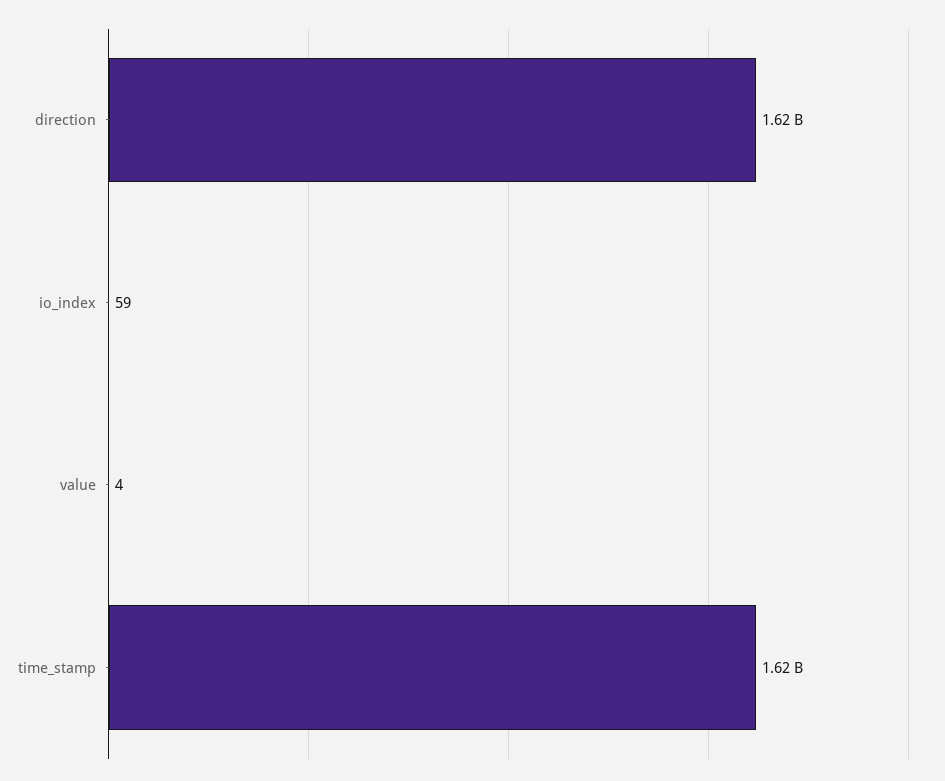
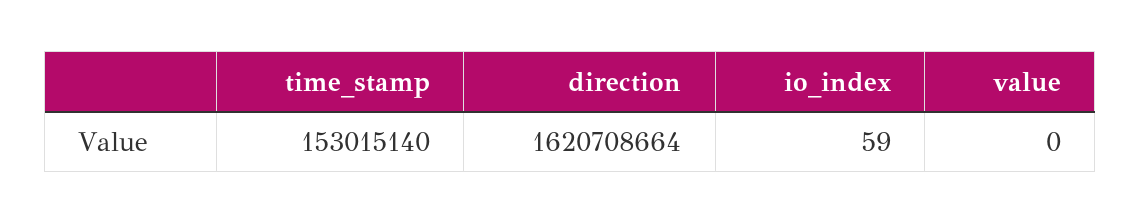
value: 4 -> 0
time_stamp: 1620000000 -> 153015140

